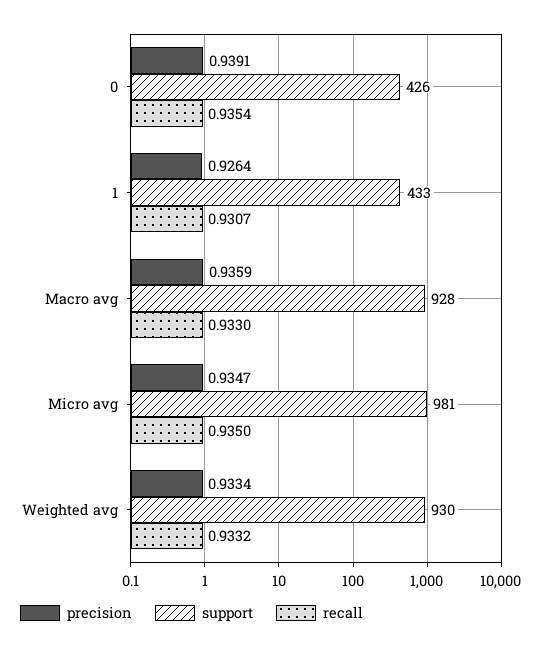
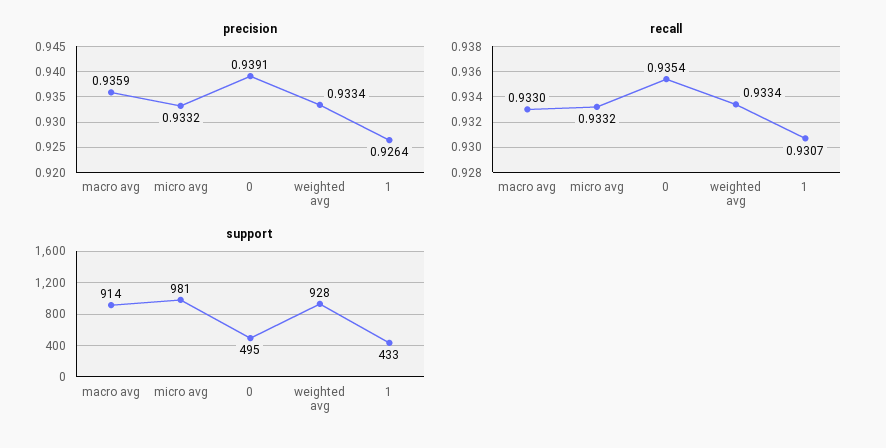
support, 0: 426 -> 495
support, Macro avg: 928 -> 914
precision, Micro avg: 0.9347 -> 0.9332
recall, Micro avg: 0.935 -> 0.9332
support, Weighted avg: 930 -> 928
recall, Weighted avg: 0.9332 -> 0.9334

